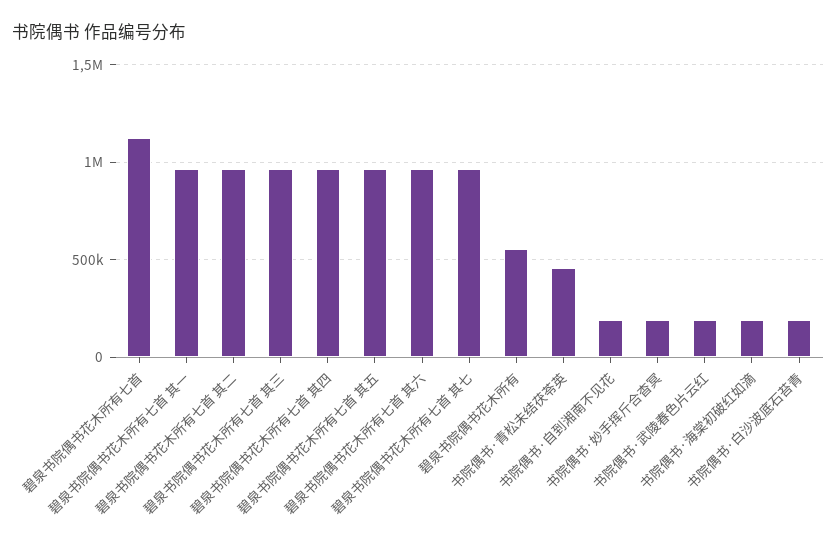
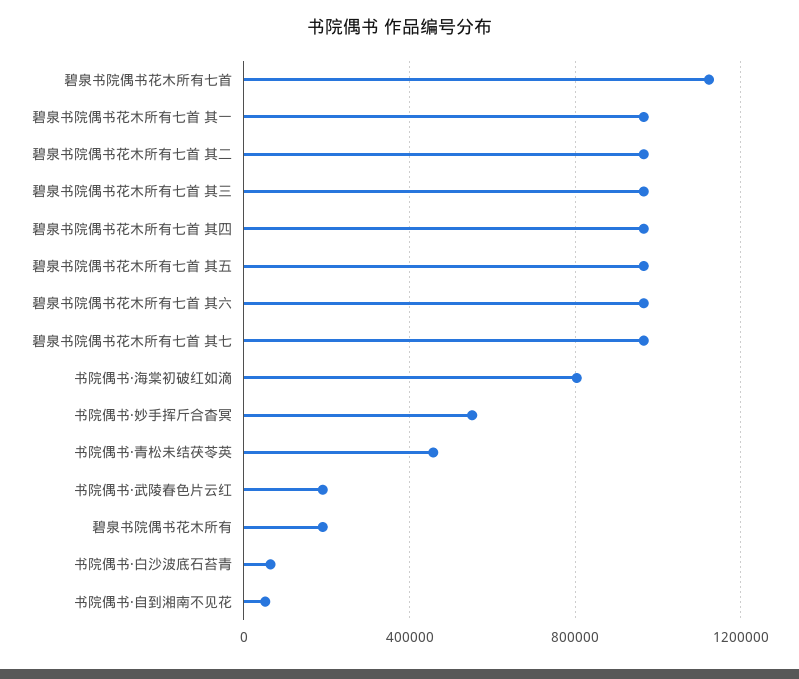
碧泉书院偶书花木所有: 550000 -> 200000
书院偶书·自到湘南不见花: 200000 -> 50000
书院偶书·妙手挥斤合杳冥: 200000 -> 550000
书院偶书·海棠初破红如滴: 200000 -> 800000
书院偶书·白沙波底石苔青: 200000 -> 50000

